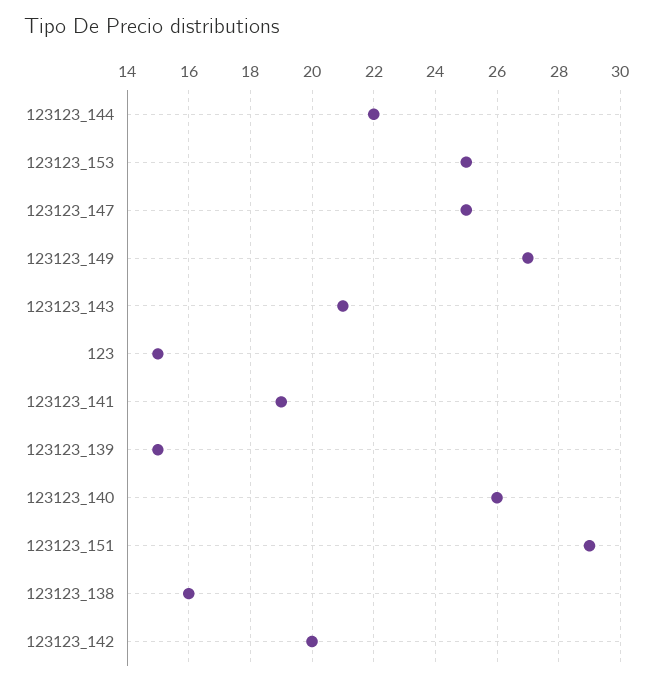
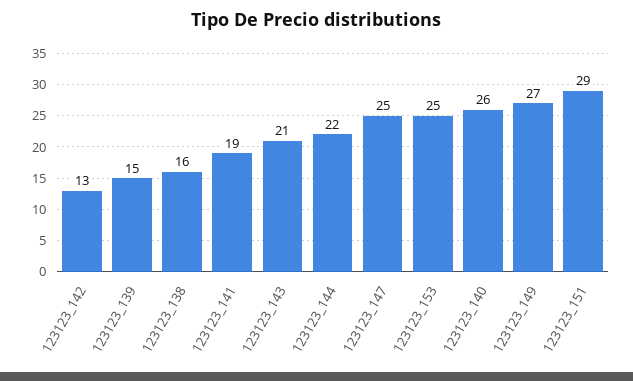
123: 15 -> none
123123_142: 20 -> 13

